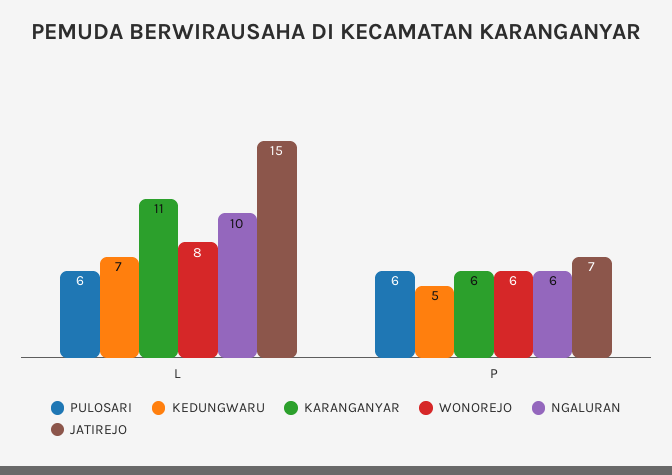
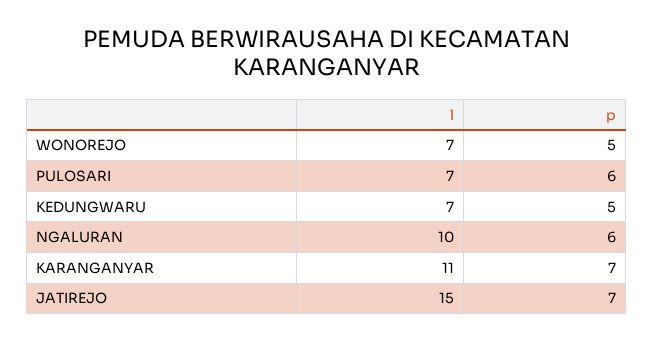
PULOSARI, L: 6 -> 7
WONOREJO, L: 8 -> 7
KARANGANYAR, P: 6 -> 7
WONOREJO, P: 6 -> 5

